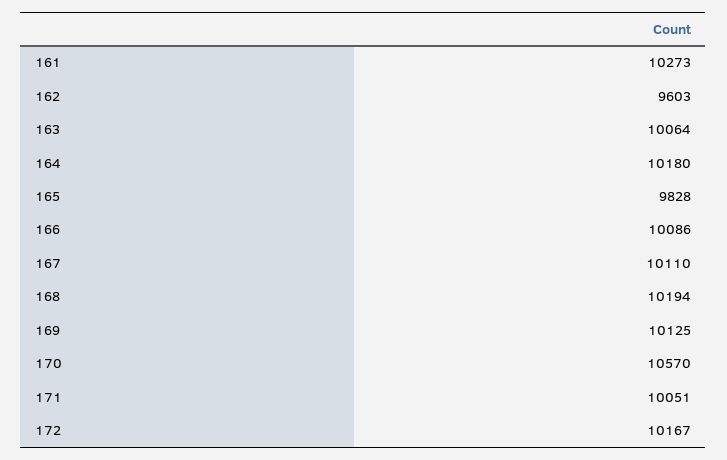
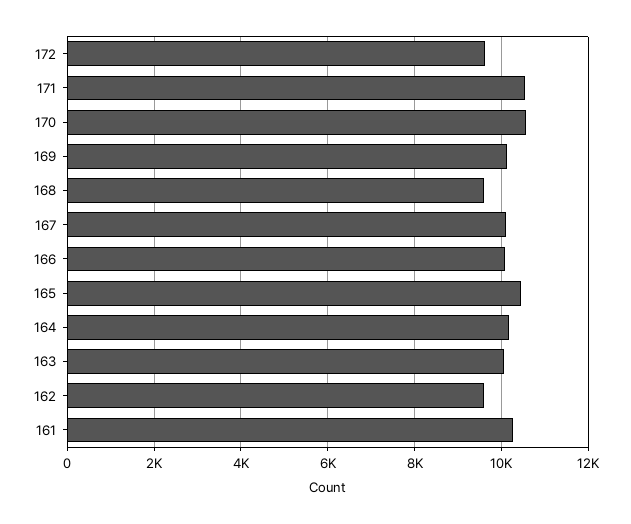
165: 9828 -> 10400
168: 10194 -> 9600
171: 10051 -> 10600
172: 10167 -> 9600

